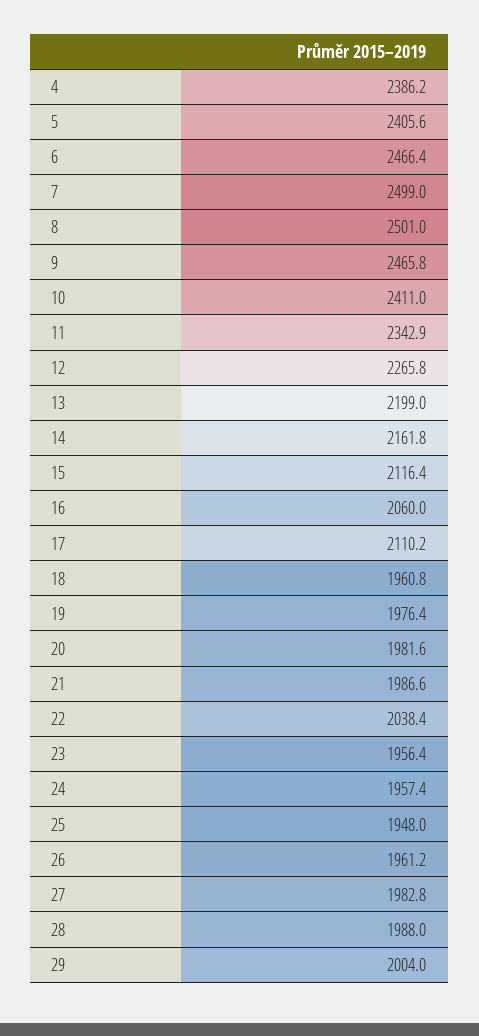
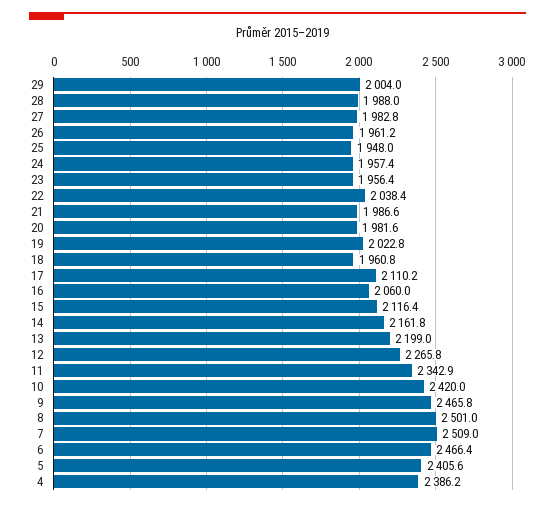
7: 2499 -> 2509
10: 2411 -> 2420
19: 1976.4 -> 2022.8

